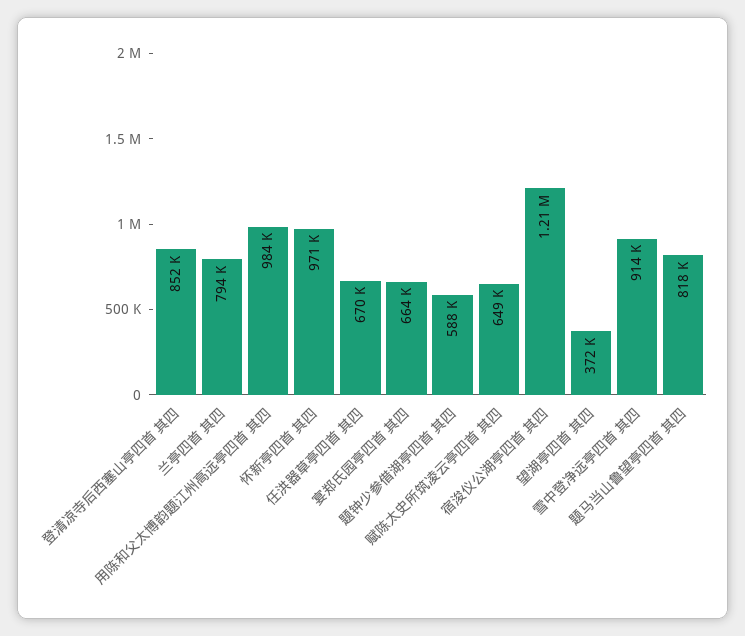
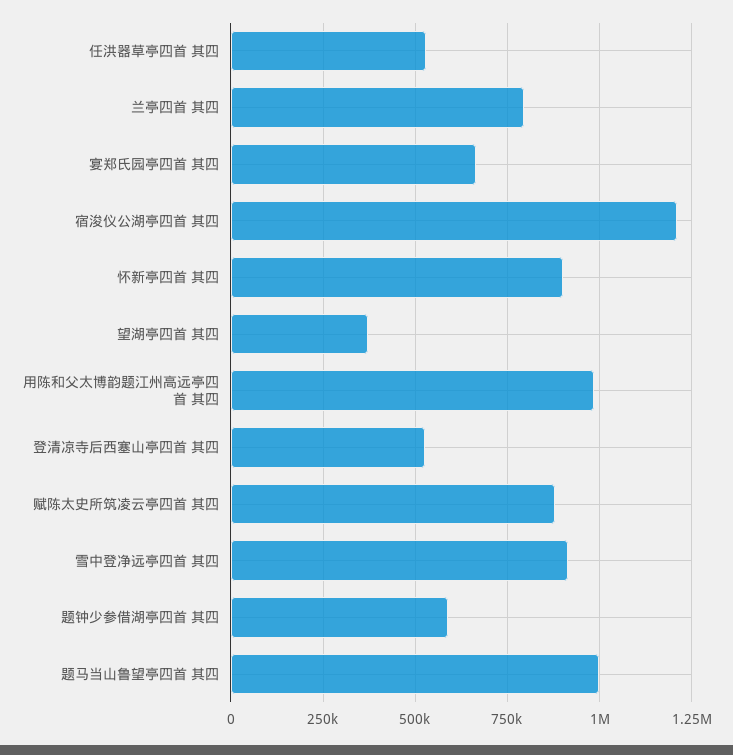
登清凉寺后西塞山亭四首 其四: 852000 -> 525000
怀新亭四首 其四: 971000 -> 900000
任洪器草亭四首 其四: 670000 -> 525000
赋陈太史所筑凌云亭四首 其四: 649000 -> 875000
题马当山鲁望亭四首 其四: 818000 -> 1000000

